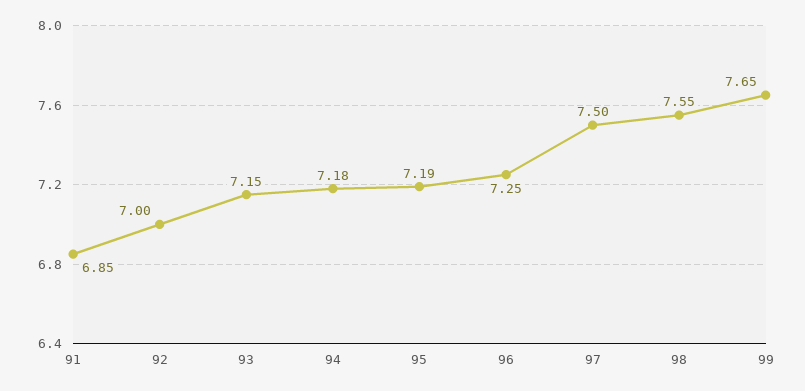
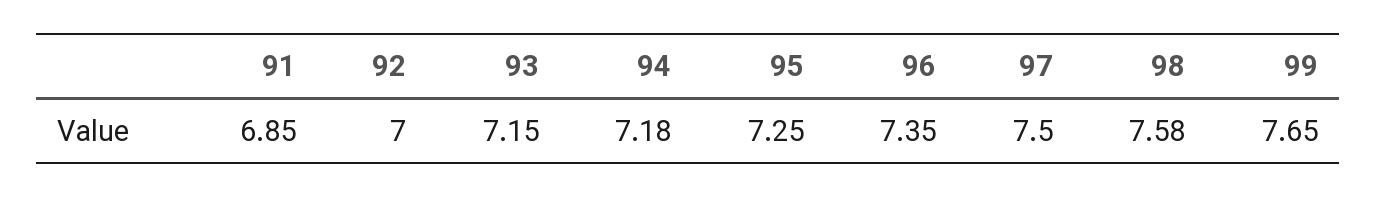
95: 7.19 -> 7.25
96: 7.25 -> 7.35
98: 7.55 -> 7.58

